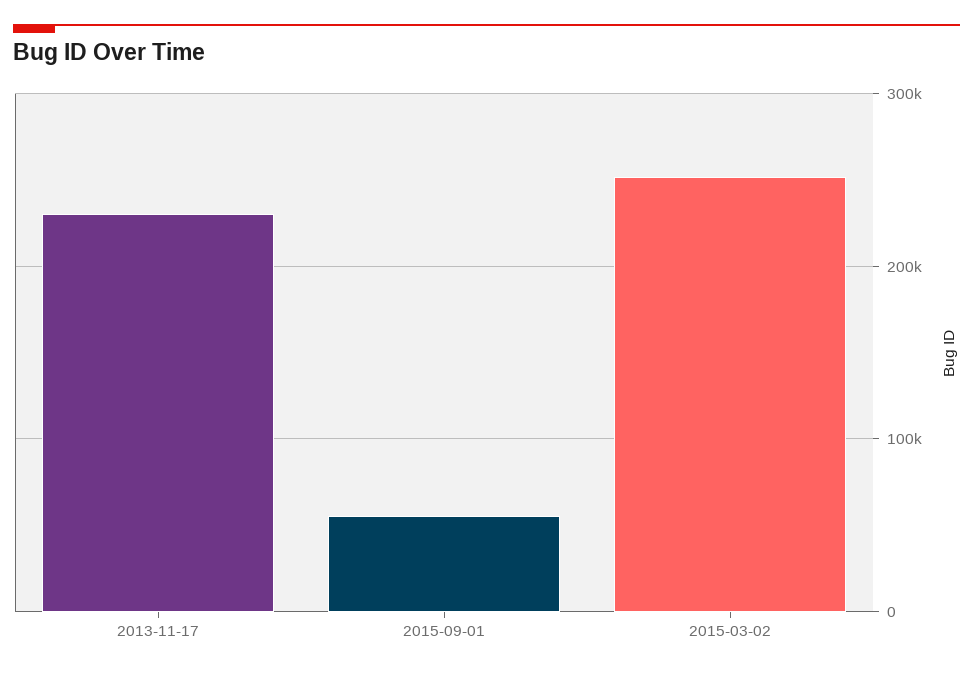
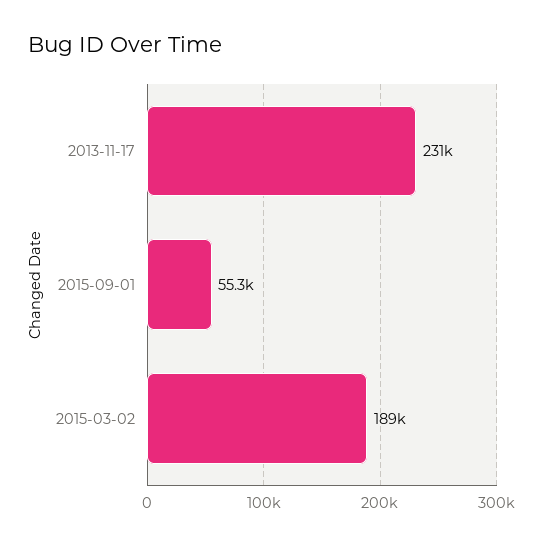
2015-03-02: 250000 -> 189000

